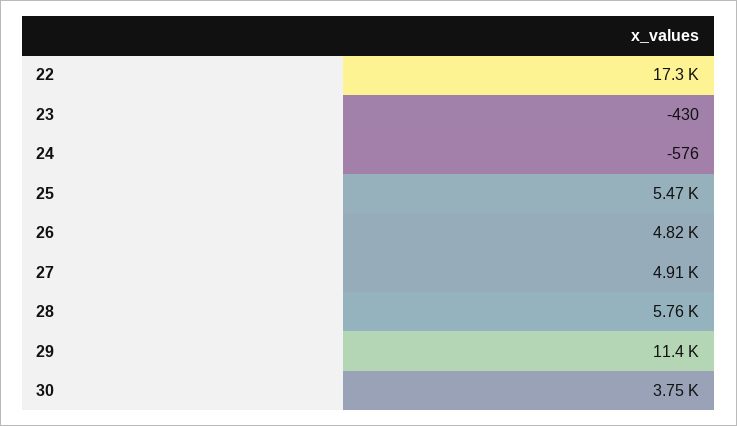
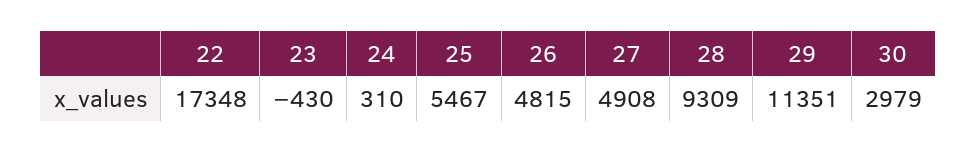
24: -576 -> 310
28: 5760 -> 9309
30: 3750 -> 2979

